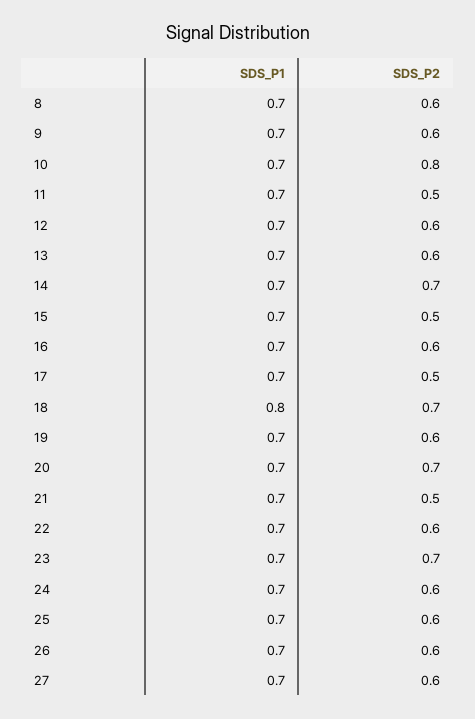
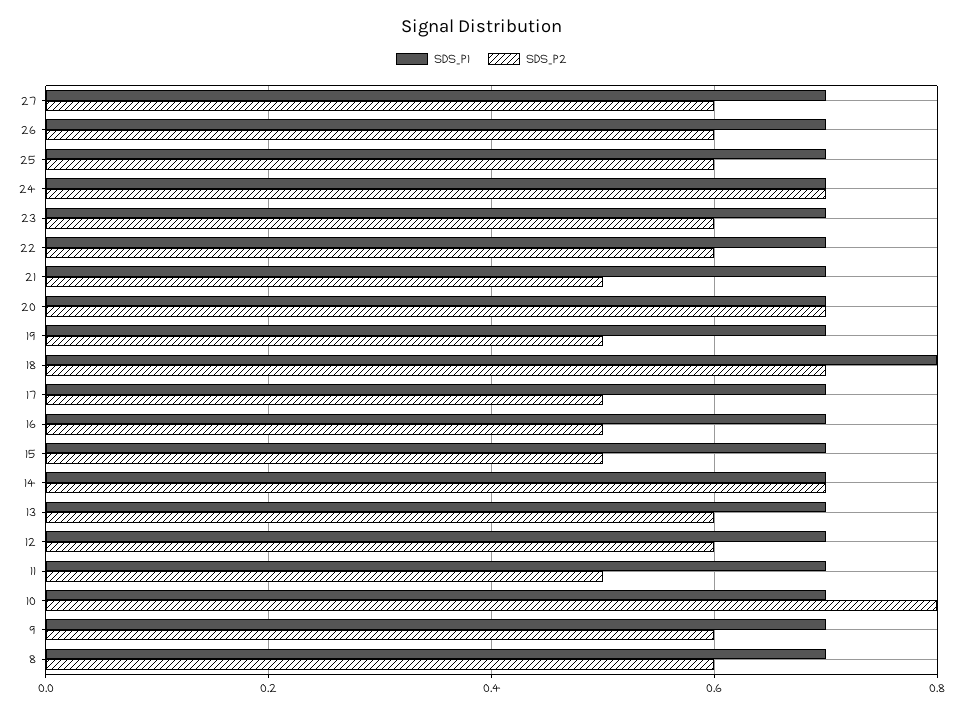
SDS_P2, 16: 0.6 -> 0.5
SDS_P2, 19: 0.6 -> 0.5
SDS_P2, 23: 0.7 -> 0.6
SDS_P2, 24: 0.6 -> 0.7

